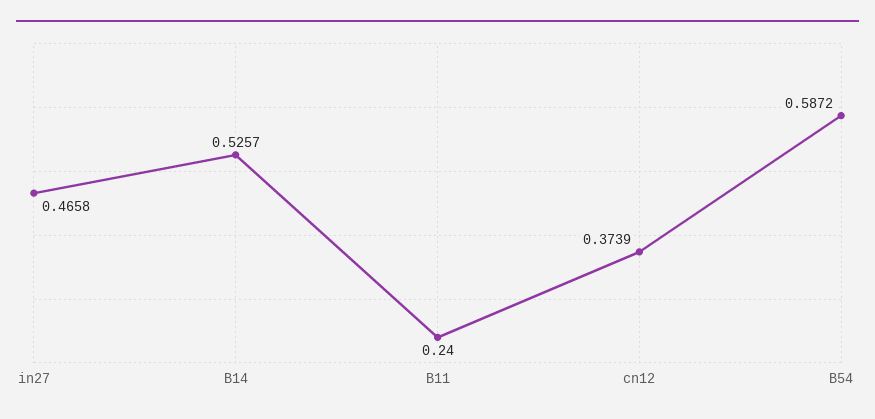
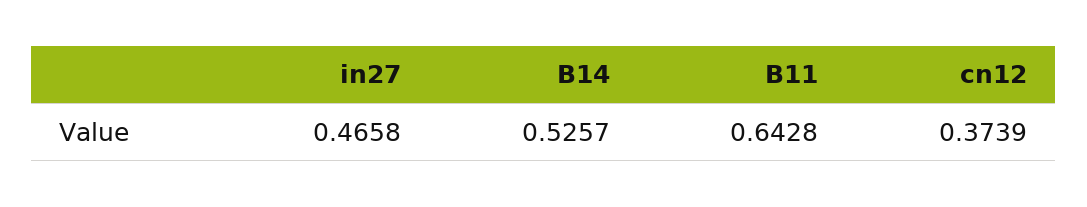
B11: 0.24 -> 0.6428
B54: 0.5872 -> none

